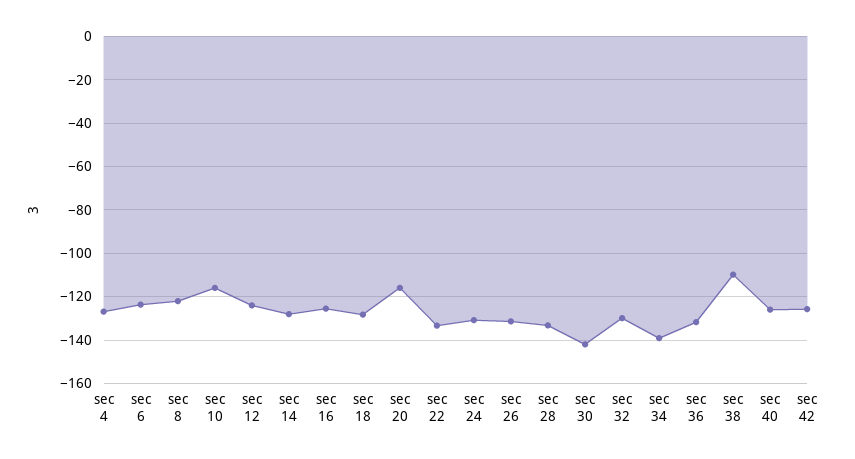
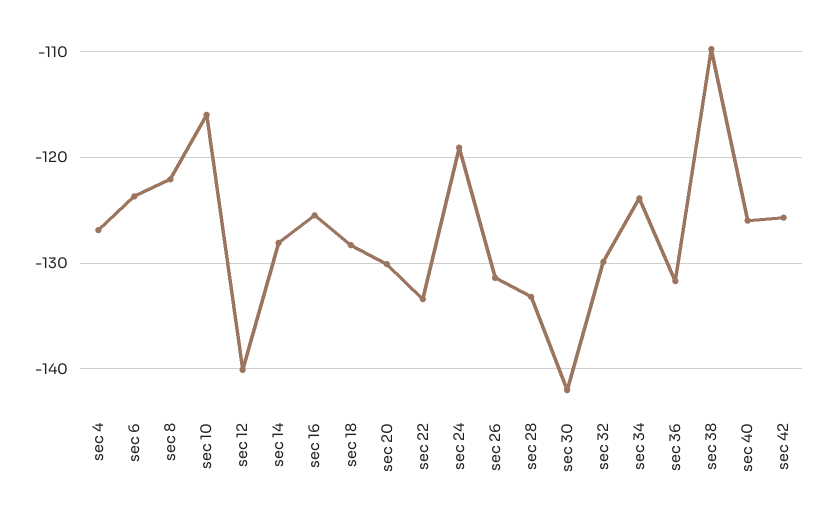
sec 12: -125 -> -140
sec 20: -115 -> -130
sec 24: -130 -> -119
sec 34: -140 -> -124

